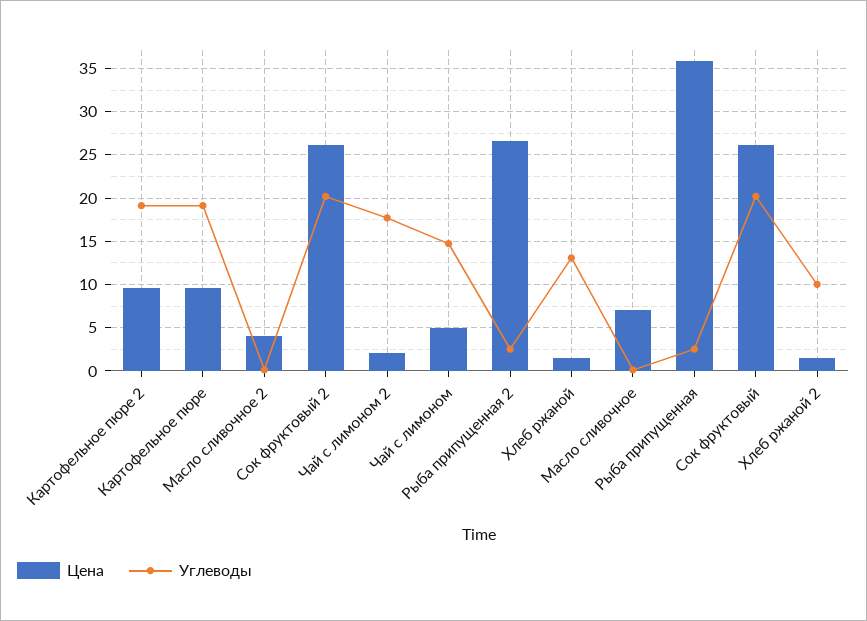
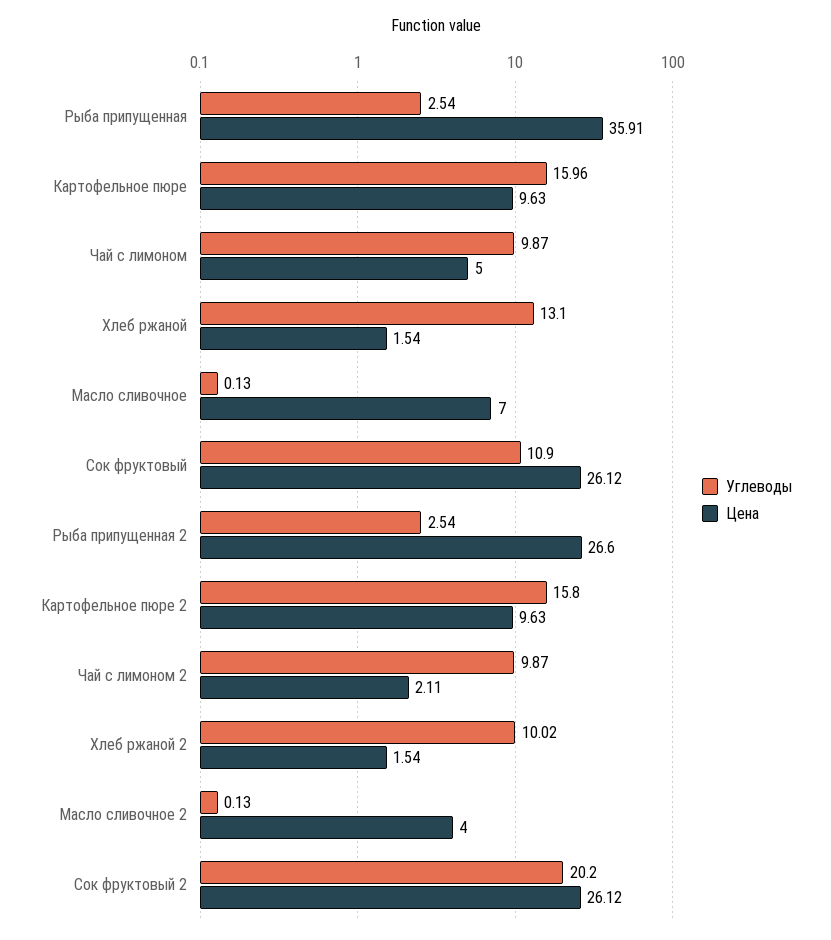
Углеводы, Картофельное пюре 2: 19 -> 15.8
Углеводы, Картофельное пюре: 19 -> 15.96
Углеводы, Чай с лимоном 2: 18 -> 9.87
Углеводы, Чай с лимоном: 15 -> 9.87
Углеводы, Сок фруктовый: 20 -> 10.9

